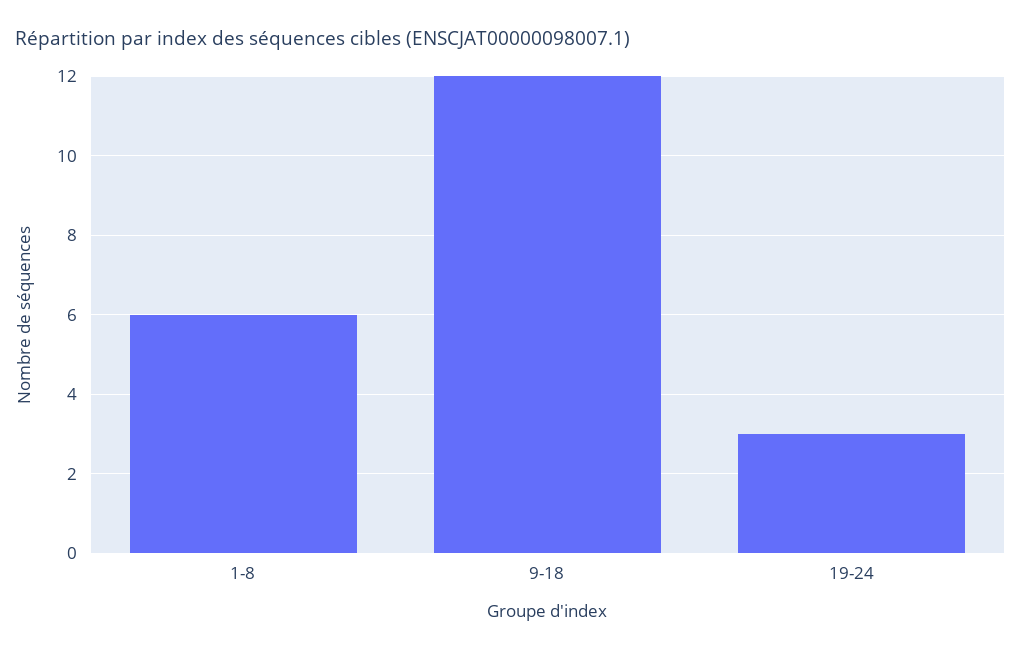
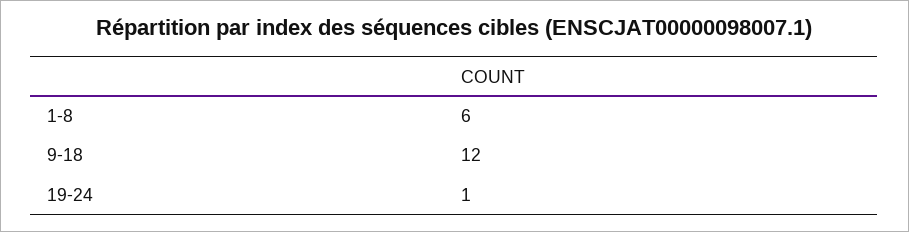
19-24: 3 -> 1

